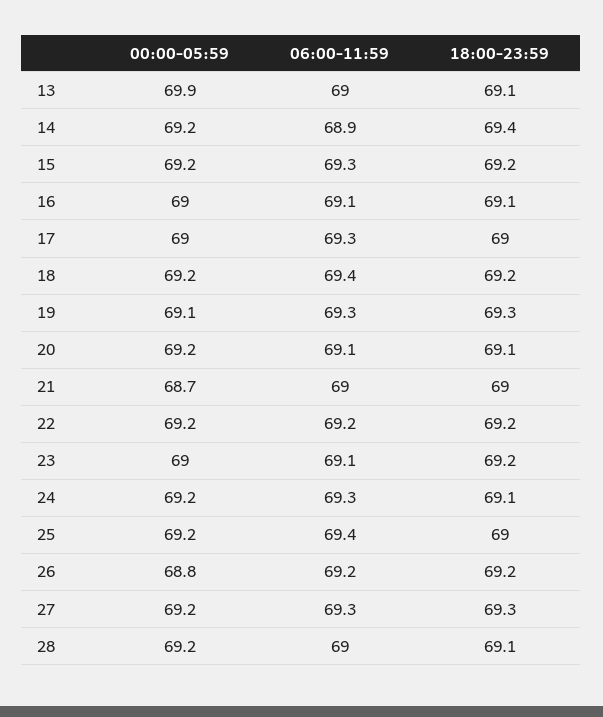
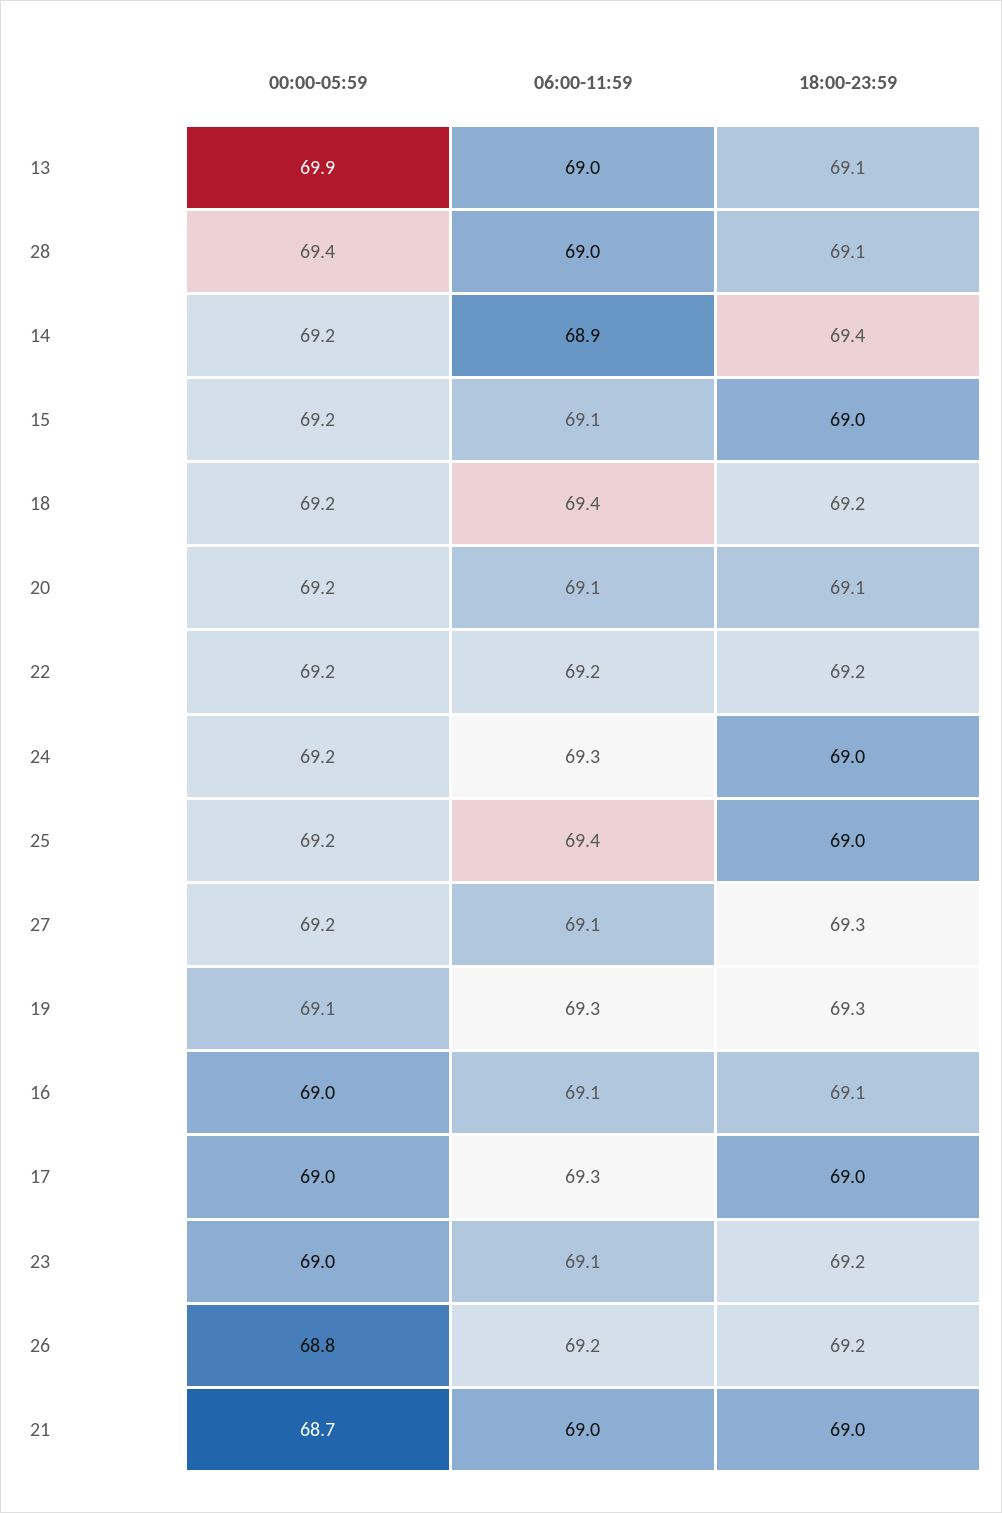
06:00-11:59, 15: 69.3 -> 69.1
18:00-23:59, 15: 69.2 -> 69
18:00-23:59, 24: 69.1 -> 69
06:00-11:59, 27: 69.3 -> 69.1
00:00-05:59, 28: 69.2 -> 69.4

